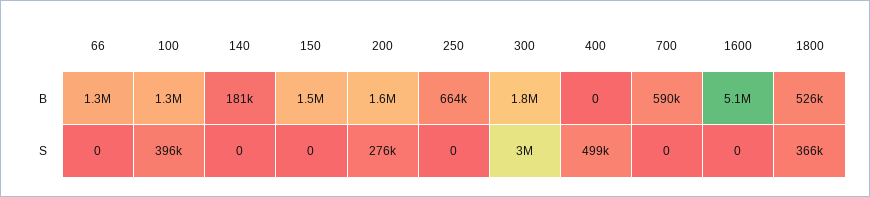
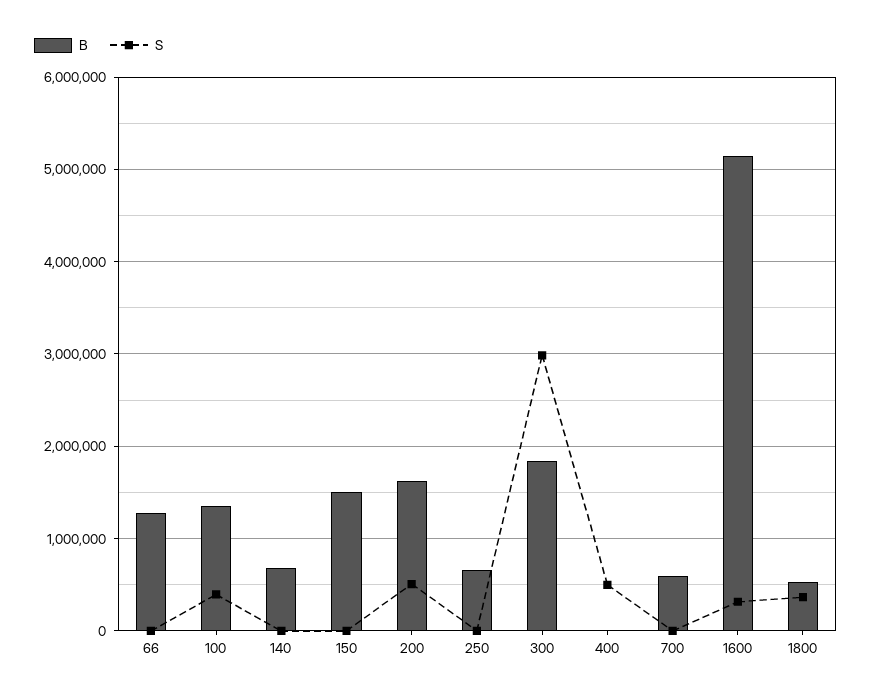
B, 140: 181000 -> 700000
S, 200: 276000 -> 500000
S, 1600: 0 -> 300000

